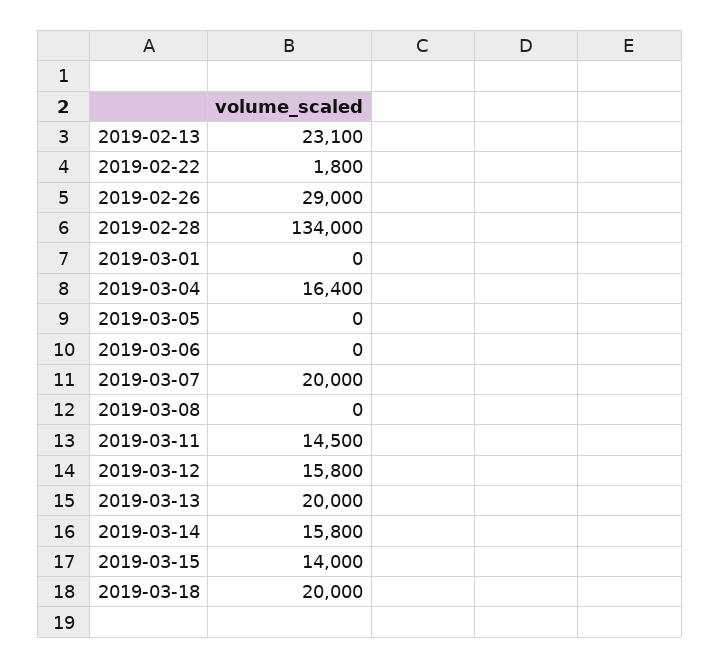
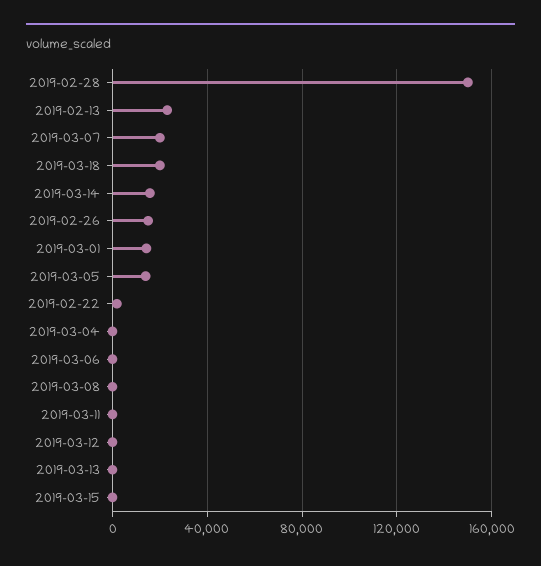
2019-02-26: 29000 -> 15000
2019-02-28: 134000 -> 150000
2019-03-01: 0 -> 15000
2019-03-04: 16400 -> 0
2019-03-05: 0 -> 15000
2019-03-11: 14500 -> 0
2019-03-12: 15800 -> 0
2019-03-13: 20000 -> 0
2019-03-15: 14000 -> 0

